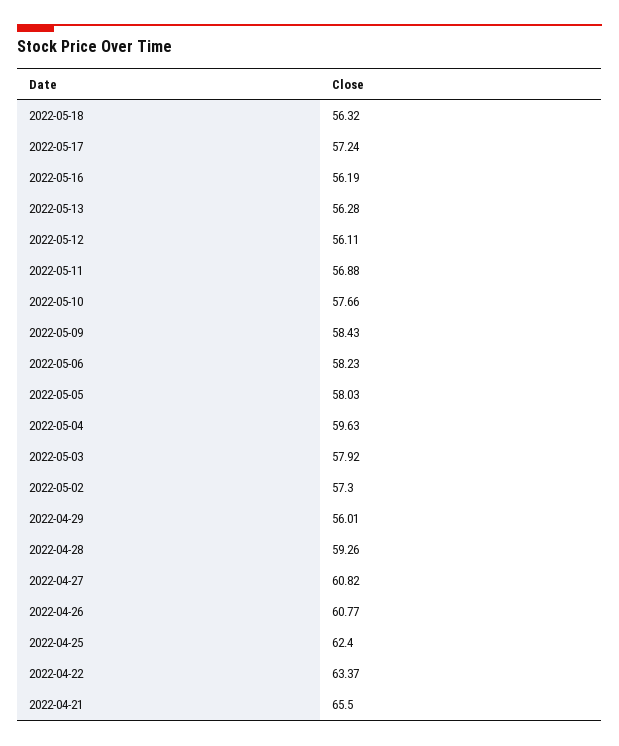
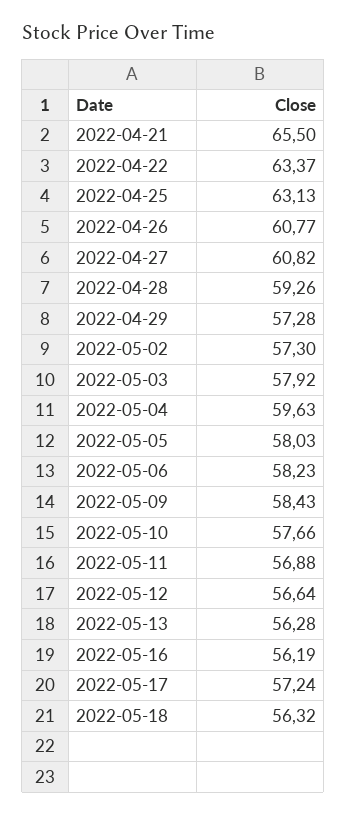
2022-05-12: 56.11 -> 56.64
2022-04-29: 56.01 -> 57.28
2022-04-25: 62.4 -> 63.13

